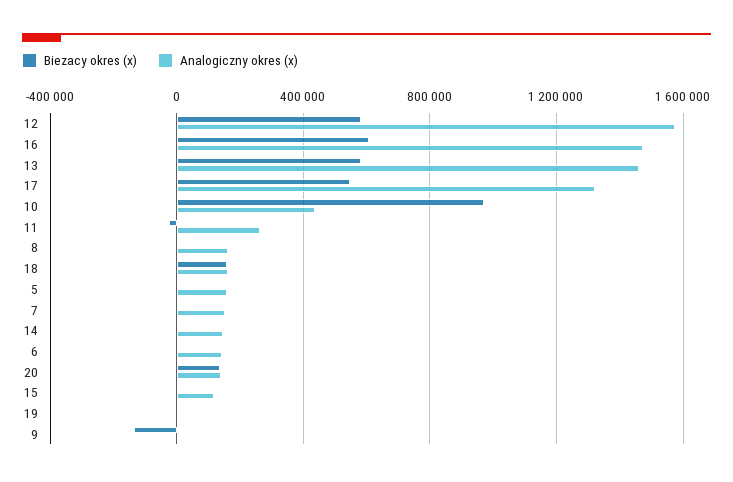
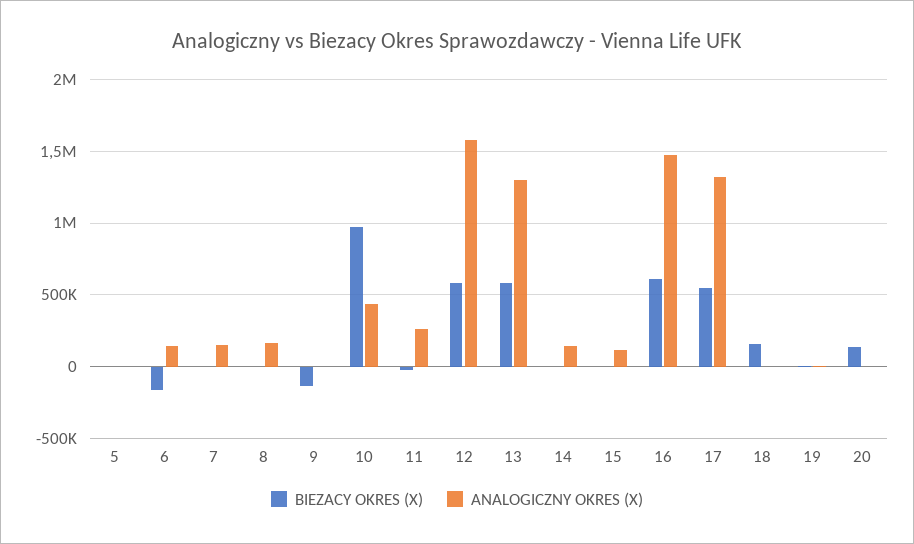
Analogiczny okres (x), 13: 1450000 -> 1300000
Analogiczny okres (x), 18: 150000 -> 0
Analogiczny okres (x), 5: 150000 -> 0
Biezacy okres (x), 6: 0 -> -150000
Analogiczny okres (x), 20: 150000 -> 0

